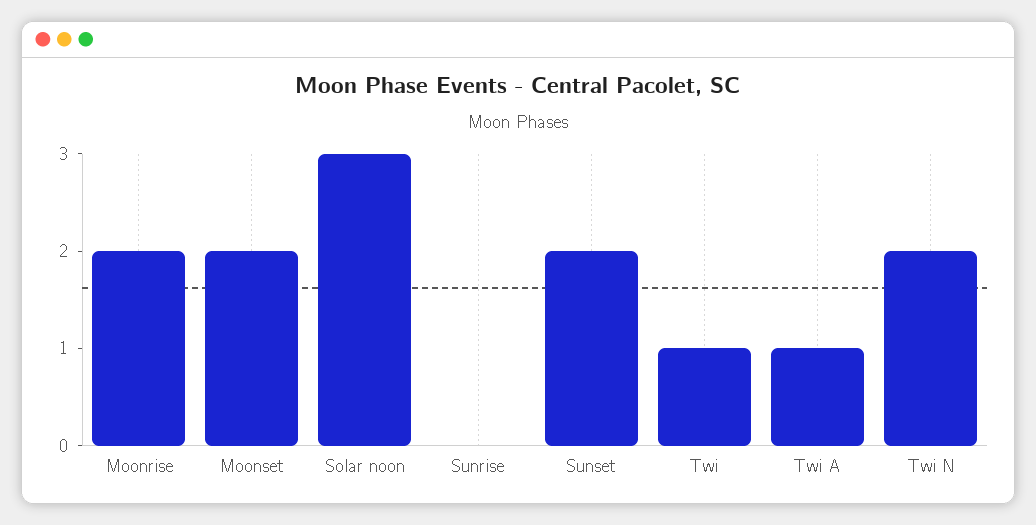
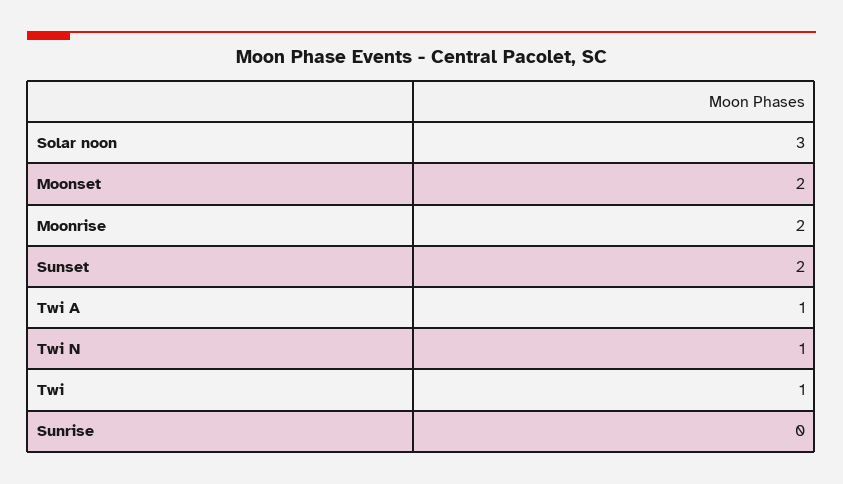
Twi N: 2 -> 1

